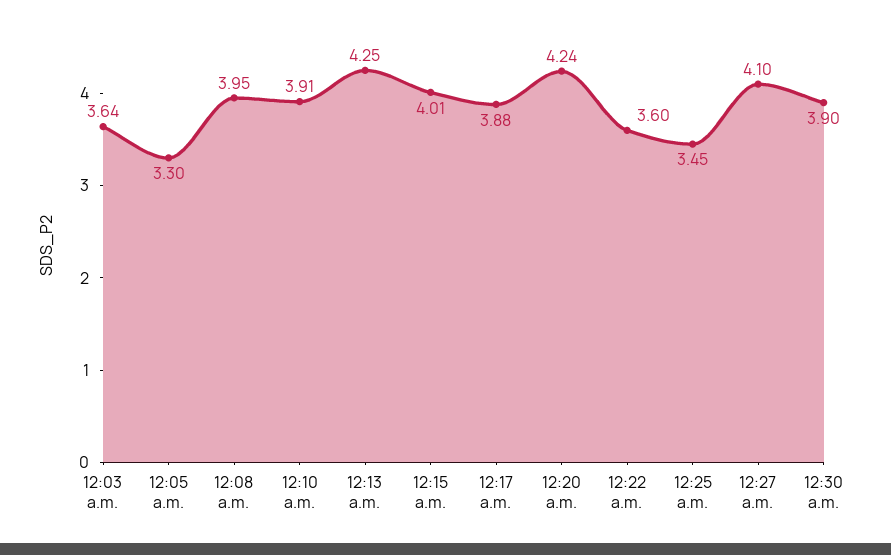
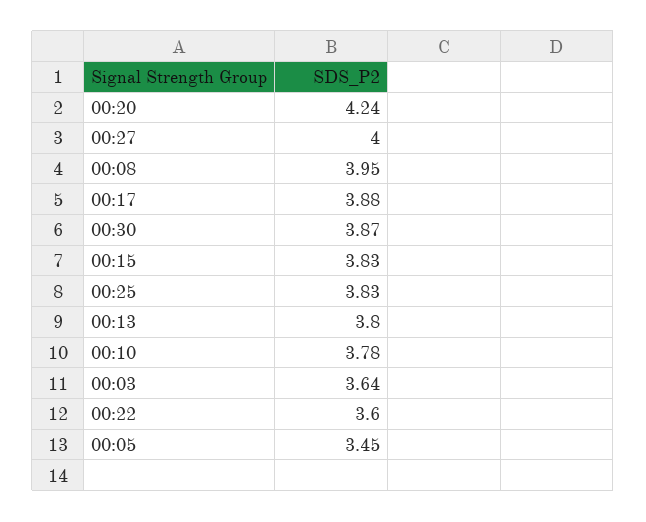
12:05 a.m.: 3.3 -> 3.45
12:10 a.m.: 3.91 -> 3.78
12:13 a.m.: 4.25 -> 3.8
12:15 a.m.: 4.01 -> 3.83
12:25 a.m.: 3.45 -> 3.83
12:27 a.m.: 4.1 -> 4
12:30 a.m.: 3.9 -> 3.87

